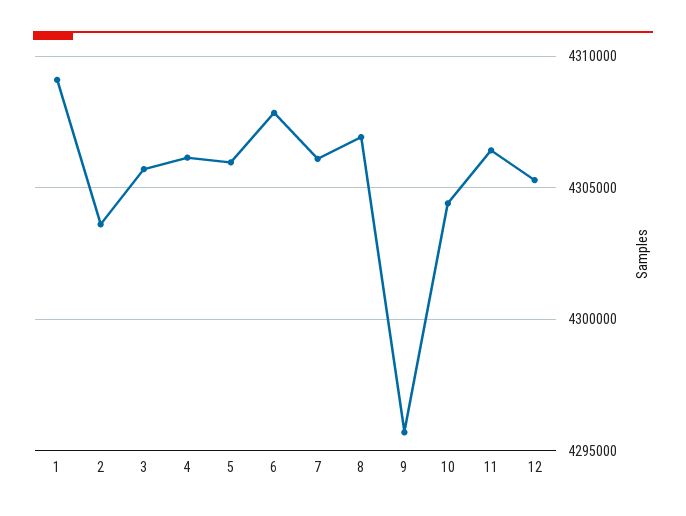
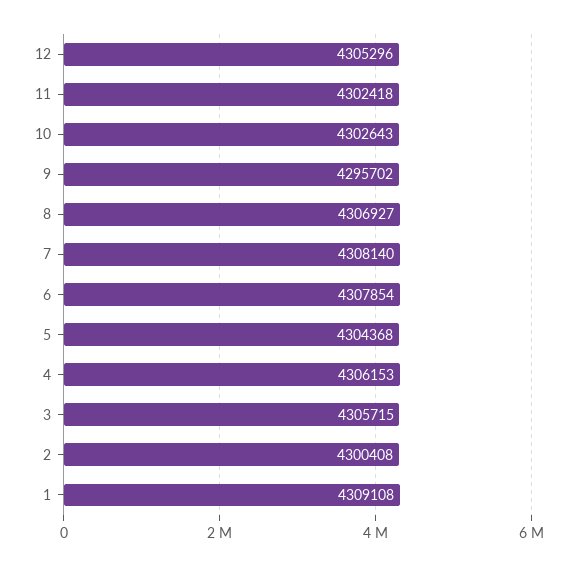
2: 4303500 -> 4300408
5: 4306000 -> 4304368
7: 4306000 -> 4308140
10: 4304500 -> 4302643
11: 4306500 -> 4302418

